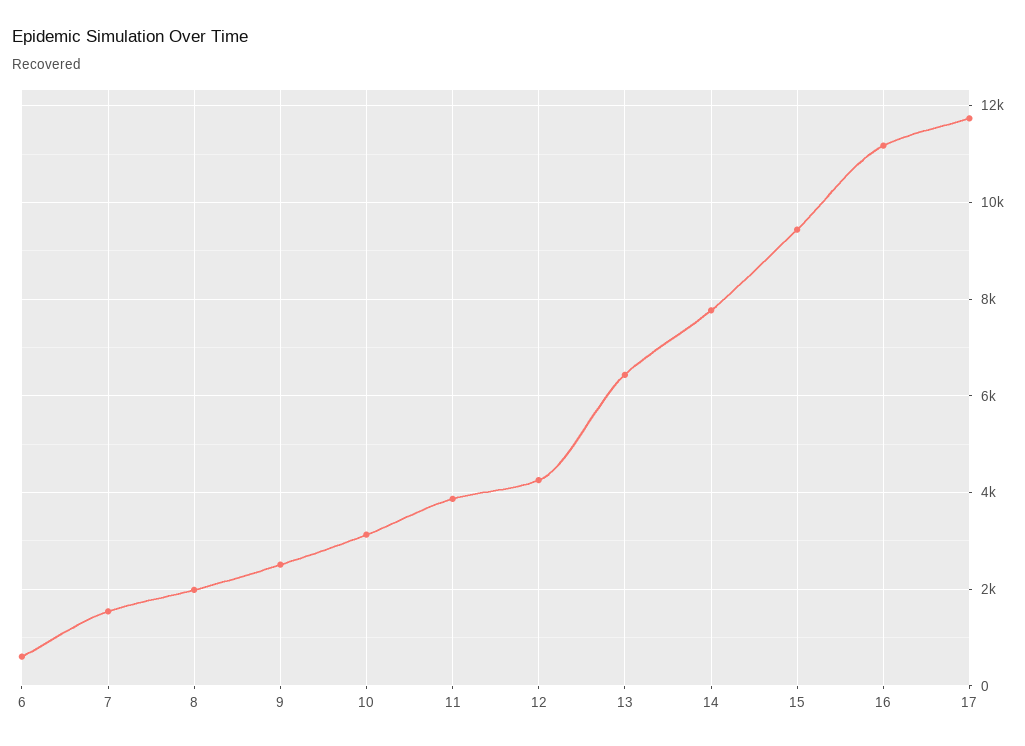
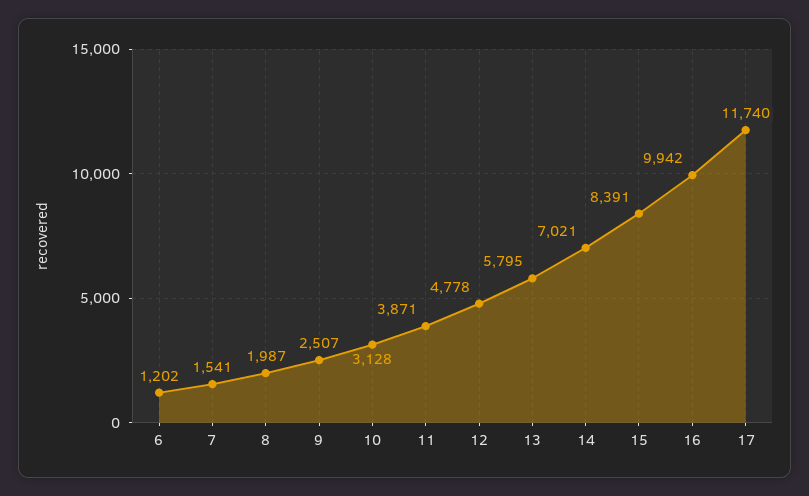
6: 600 -> 1202
12: 4200 -> 4778
13: 6400 -> 5795
14: 7800 -> 7021
15: 9400 -> 8391
16: 11200 -> 9942

